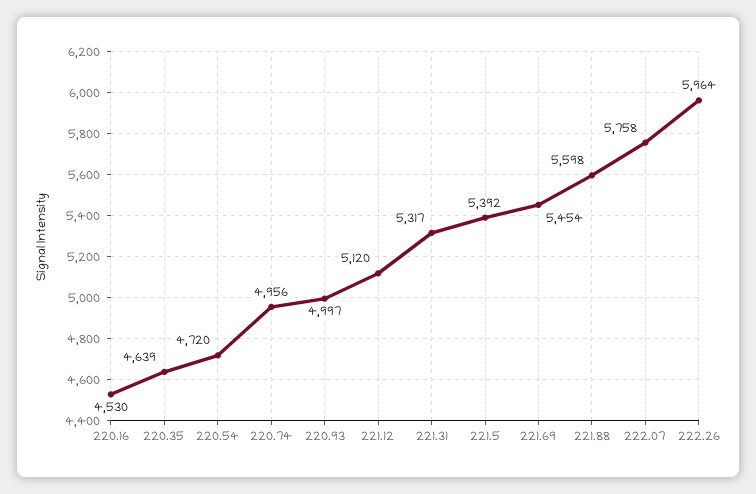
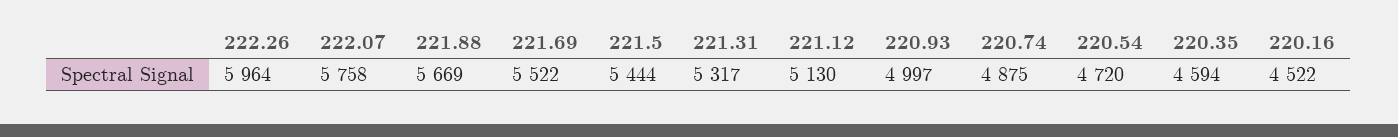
220.16: 4530 -> 4522
220.35: 4639 -> 4594
220.74: 4956 -> 4875
221.12: 5120 -> 5130
221.5: 5392 -> 5444
221.69: 5454 -> 5522
221.88: 5598 -> 5669

